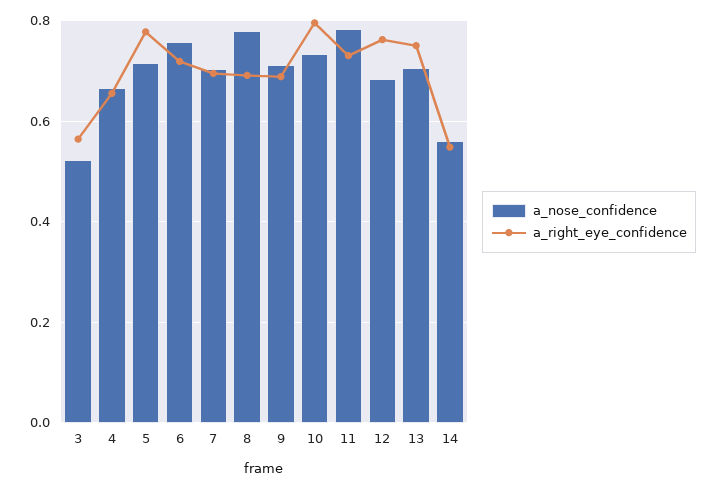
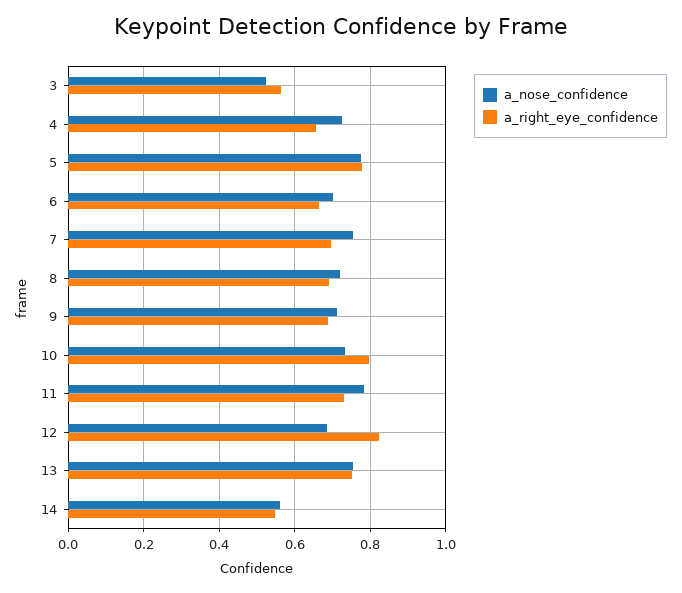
a_nose_confidence, 4: 0.66 -> 0.72
a_nose_confidence, 5: 0.72 -> 0.78
a_nose_confidence, 6: 0.76 -> 0.7
a_right_eye_confidence, 6: 0.72 -> 0.66
a_nose_confidence, 7: 0.7 -> 0.76
a_nose_confidence, 8: 0.78 -> 0.72
a_right_eye_confidence, 12: 0.76 -> 0.82
a_nose_confidence, 13: 0.7 -> 0.76

